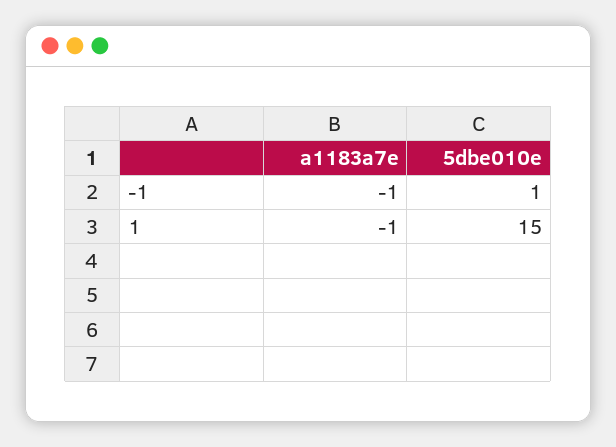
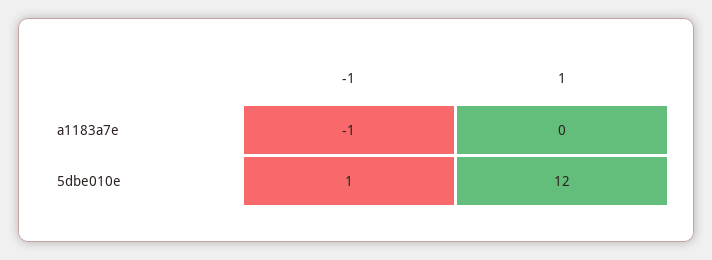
a1183a7e, 1: -1 -> 0
5dbe010e, 1: 15 -> 12

